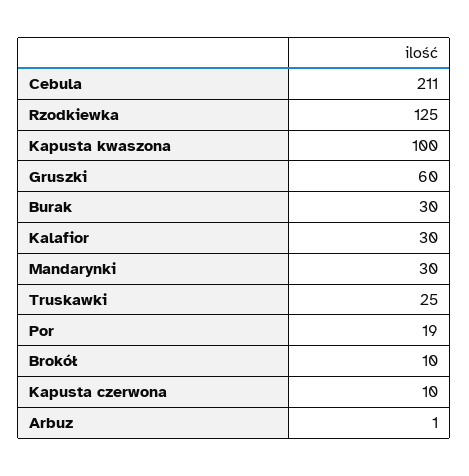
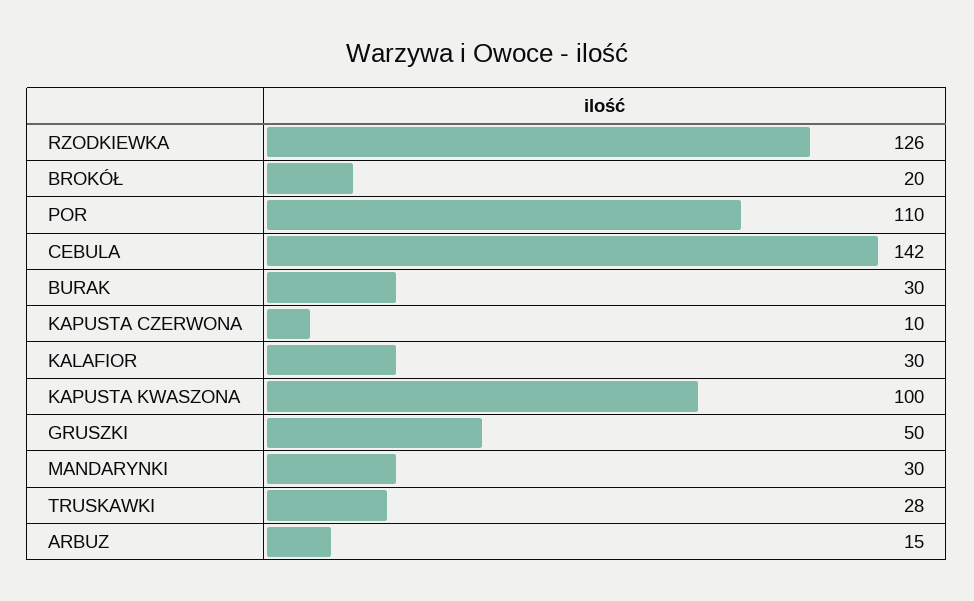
Cebula: 211 -> 142
Rzodkiewka: 125 -> 126
Gruszki: 60 -> 50
Truskawki: 25 -> 28
Por: 19 -> 110
Brokół: 10 -> 20
Arbuz: 1 -> 15

